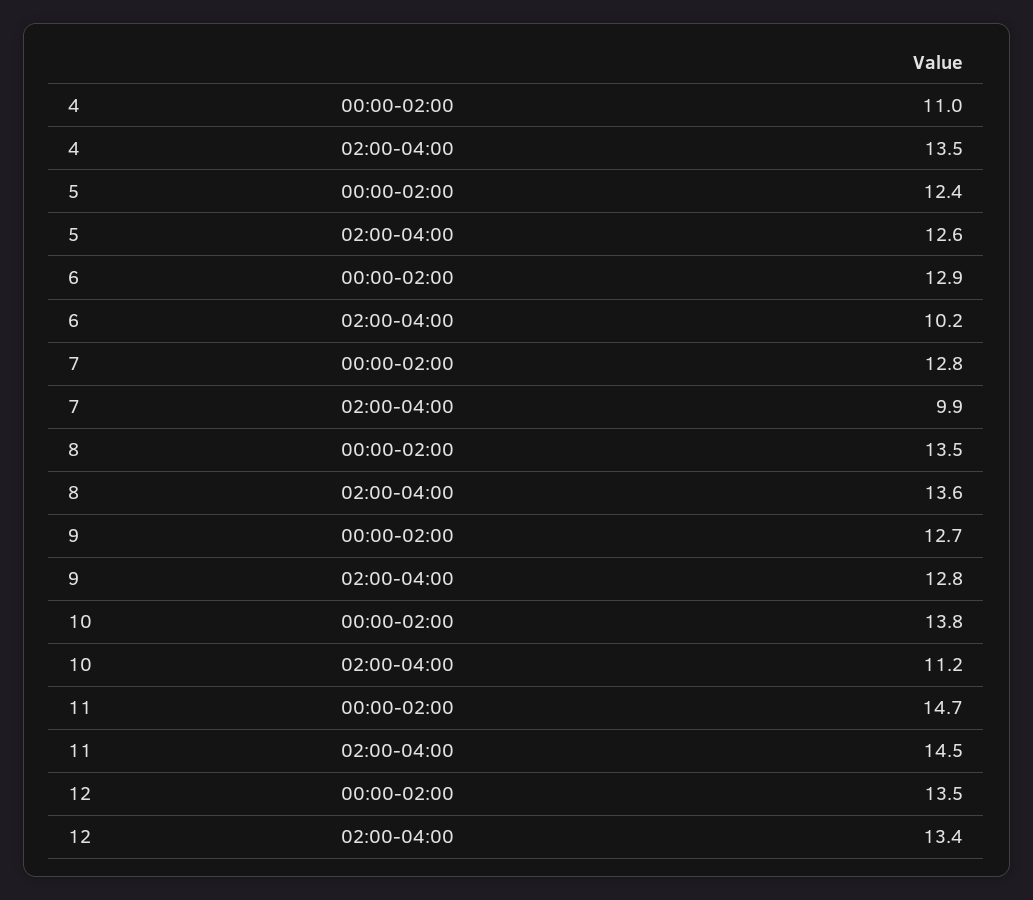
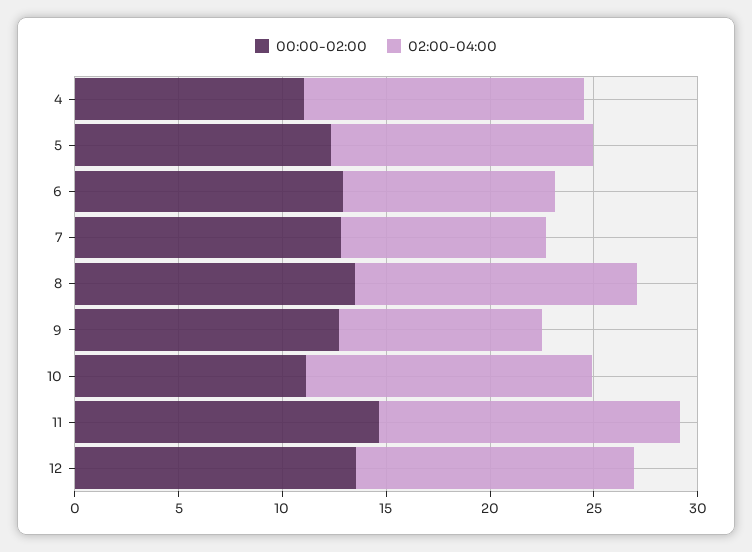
02:00-04:00, 9: 12.8 -> 10
00:00-02:00, 10: 13.8 -> 11
02:00-04:00, 10: 11.2 -> 14

